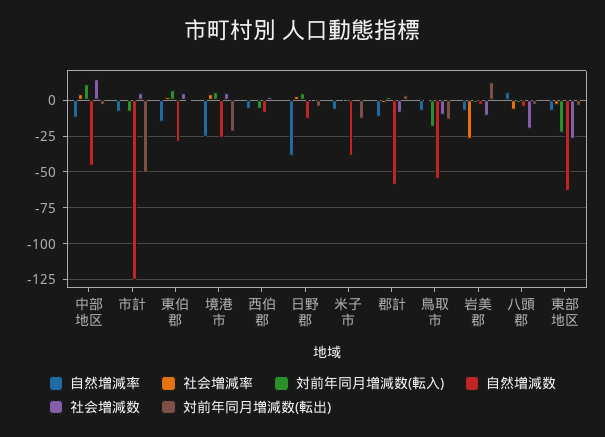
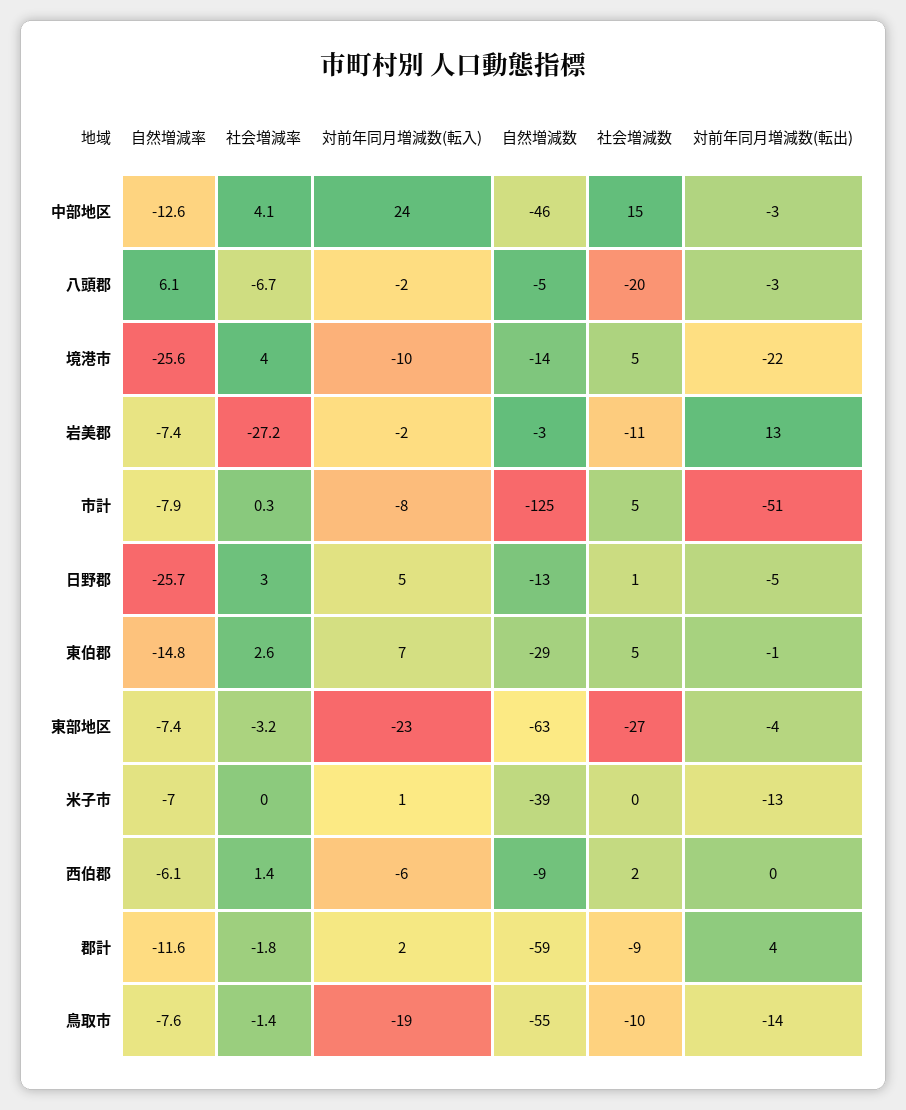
対前年同月増減数(転入), 中部地区: 10 -> 24
対前年同月増減数(転入), 境港市: 5 -> -10
自然増減数, 境港市: -25 -> -14
自然増減率, 日野郡: -40 -> -25.7

